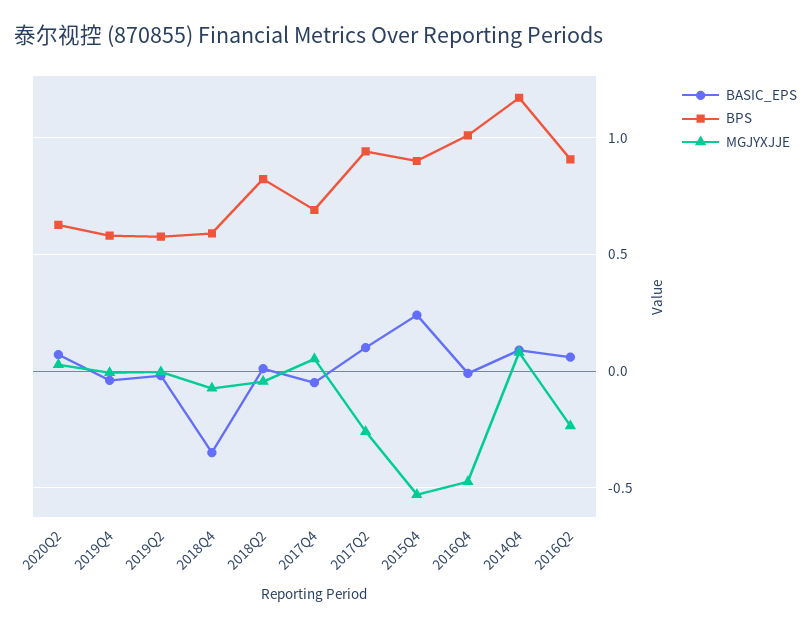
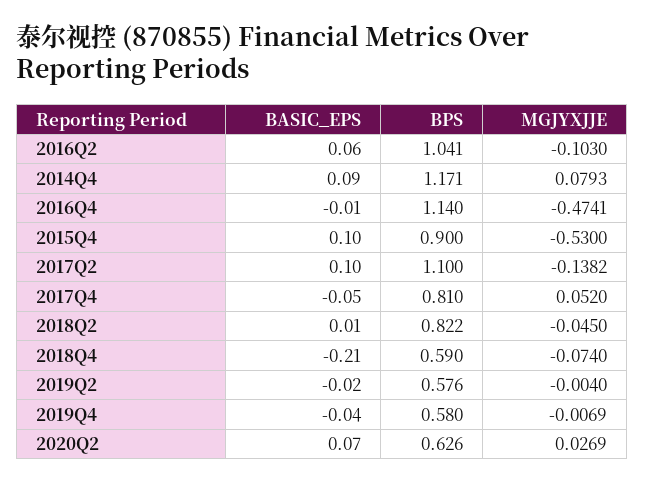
BASIC_EPS, 2018Q4: -0.35 -> -0.21
BPS, 2017Q4: 0.7 -> 0.81
BPS, 2017Q2: 0.95 -> 1.1
MGJYXJJE, 2017Q2: -0.25 -> -0.1382
BASIC_EPS, 2015Q4: 0.25 -> 0.1
BPS, 2016Q4: 1 -> 1.14
BPS, 2016Q2: 0.9 -> 1.041
MGJYXJJE, 2016Q2: -0.25 -> -0.103

